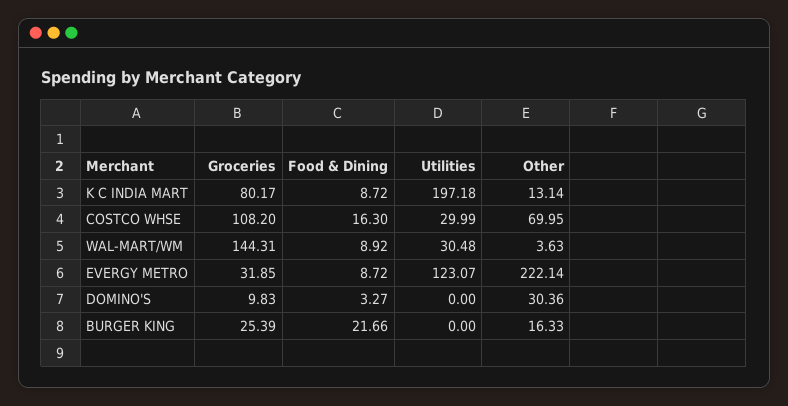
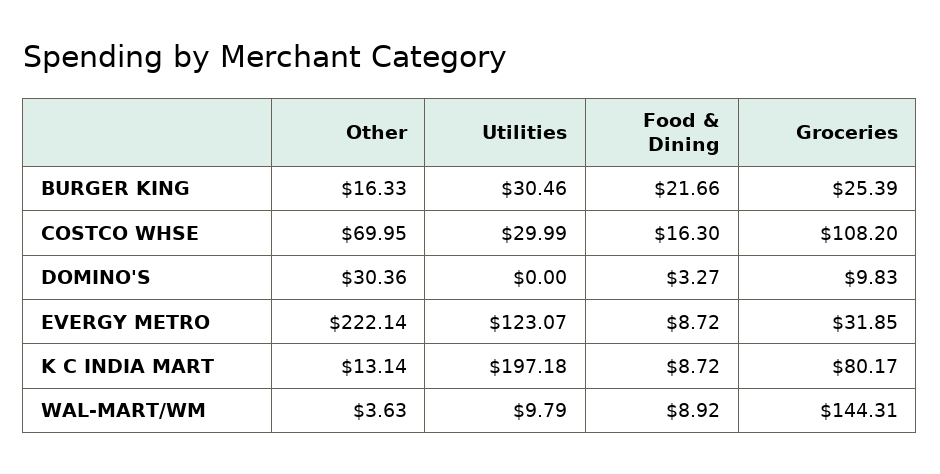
Utilities, WAL-MART/WM: 30.48 -> 9.79
Utilities, BURGER KING: 0 -> 30.46

